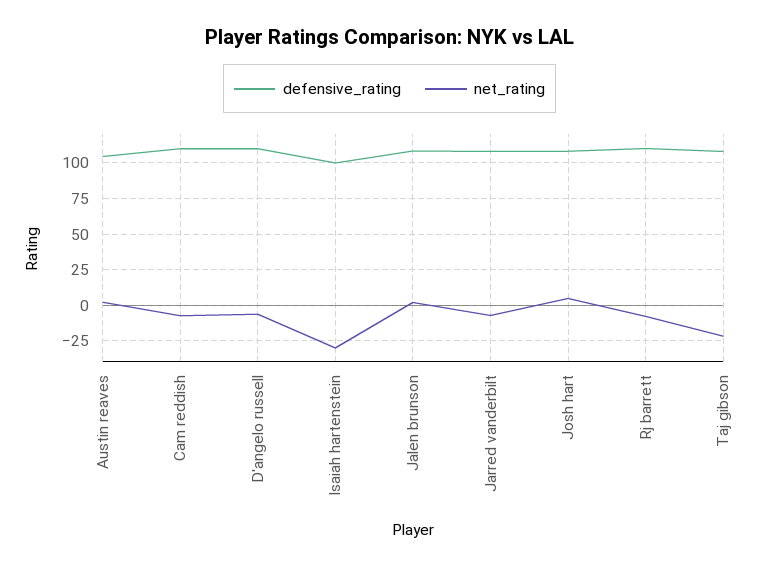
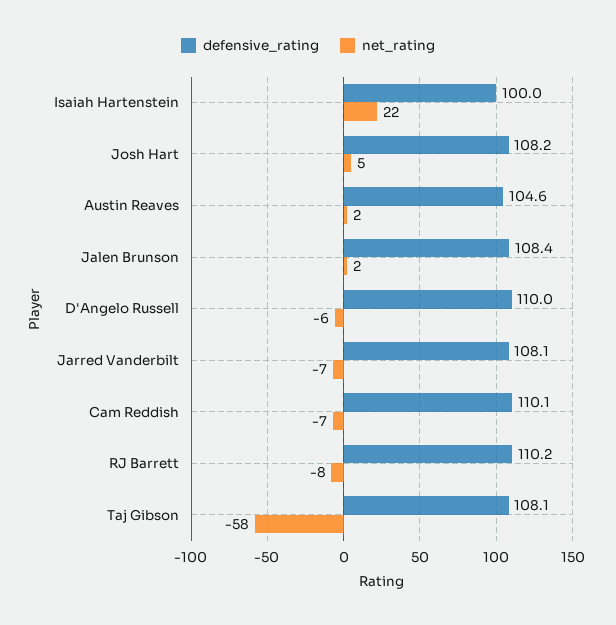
net_rating, Isaiah hartenstein: -30 -> 22
net_rating, Taj gibson: -20 -> -58

